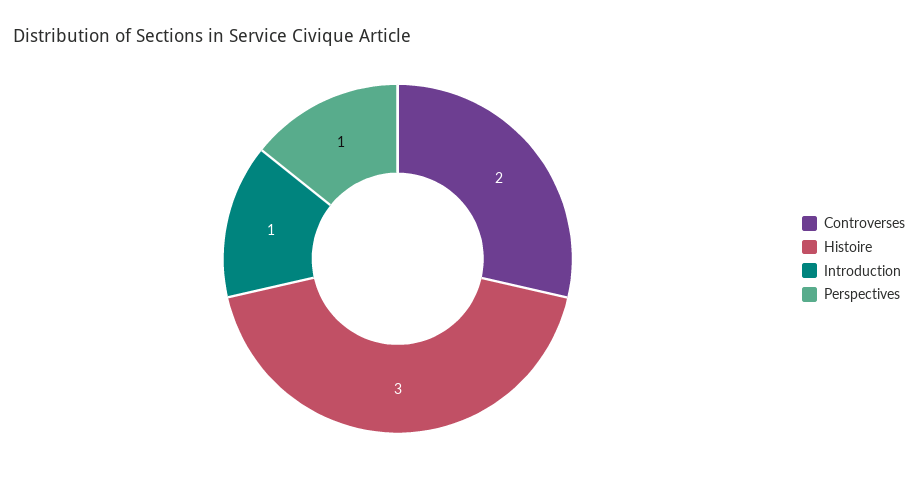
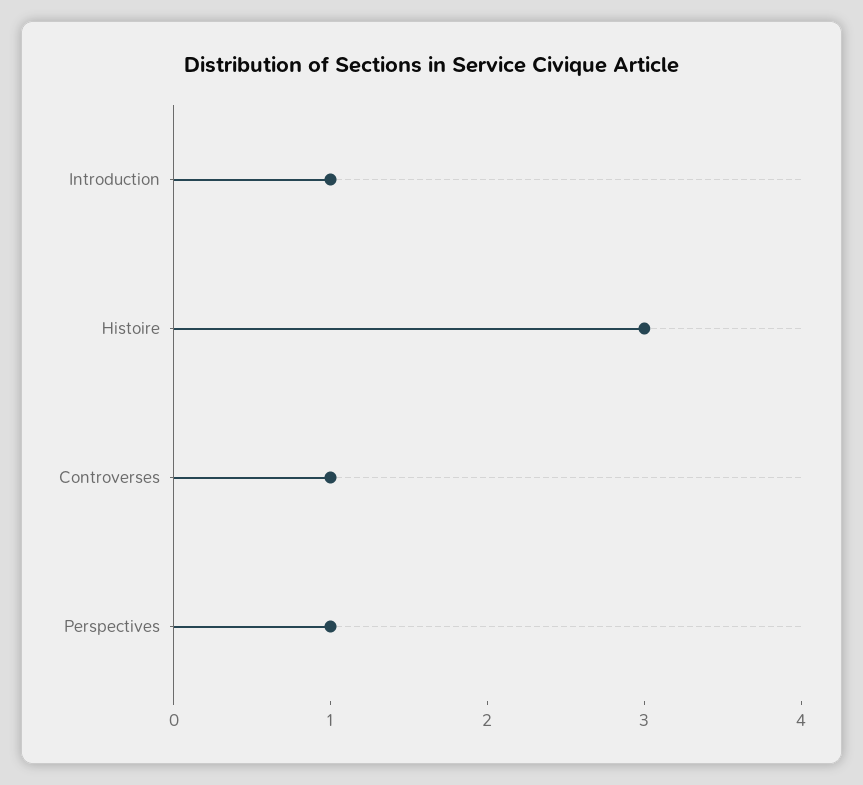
Controverses: 2 -> 1

